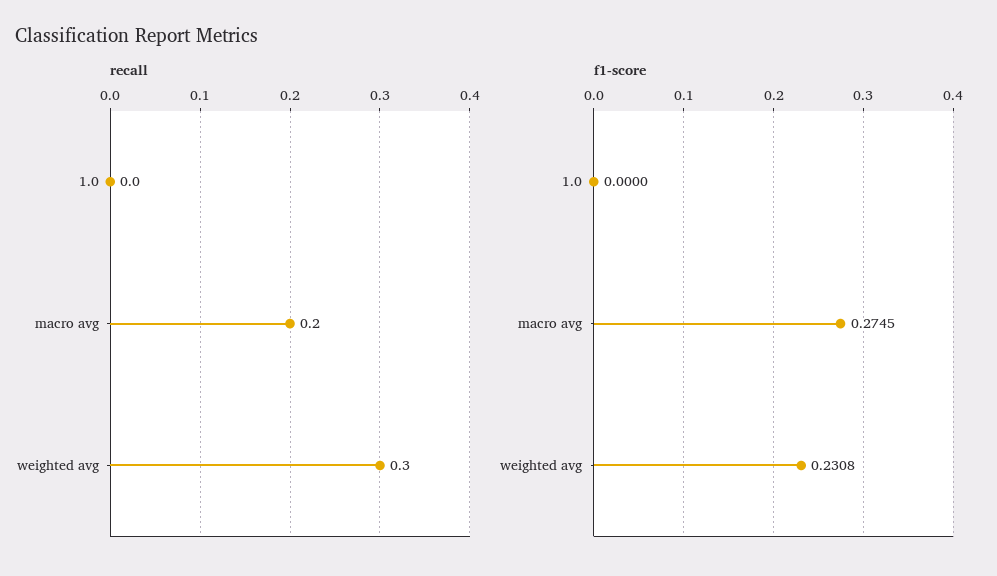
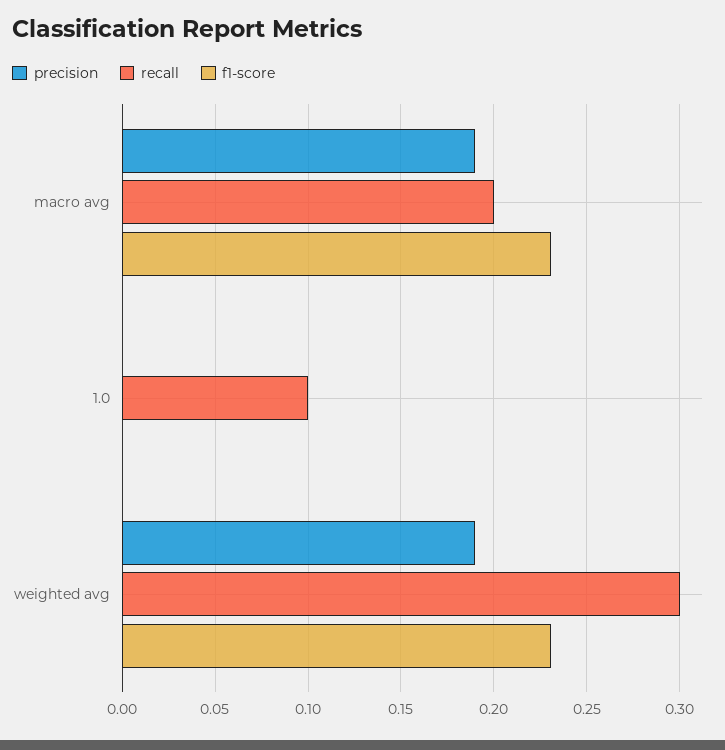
recall, 1.0: 0 -> 0.1
f1-score, macro avg: 0.2745 -> 0.23
precision, macro avg: none -> 0.19
precision, 1.0: none -> 0
precision, weighted avg: none -> 0.19

